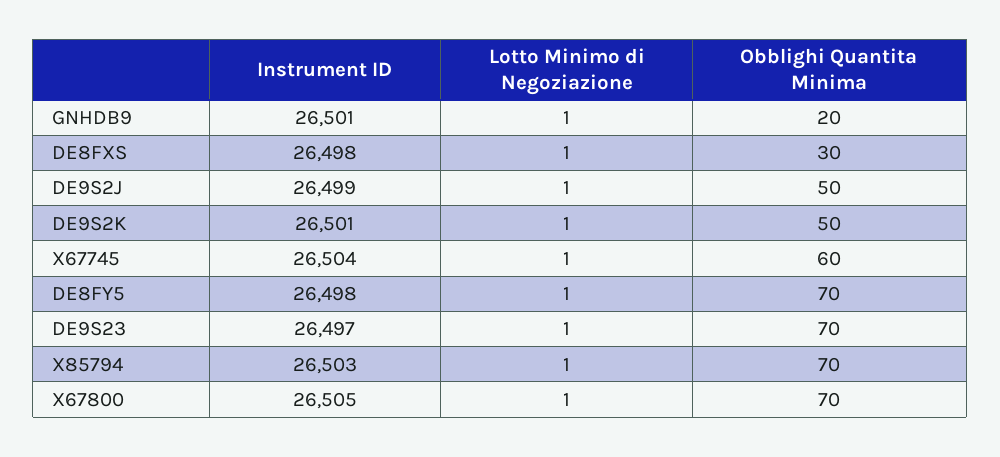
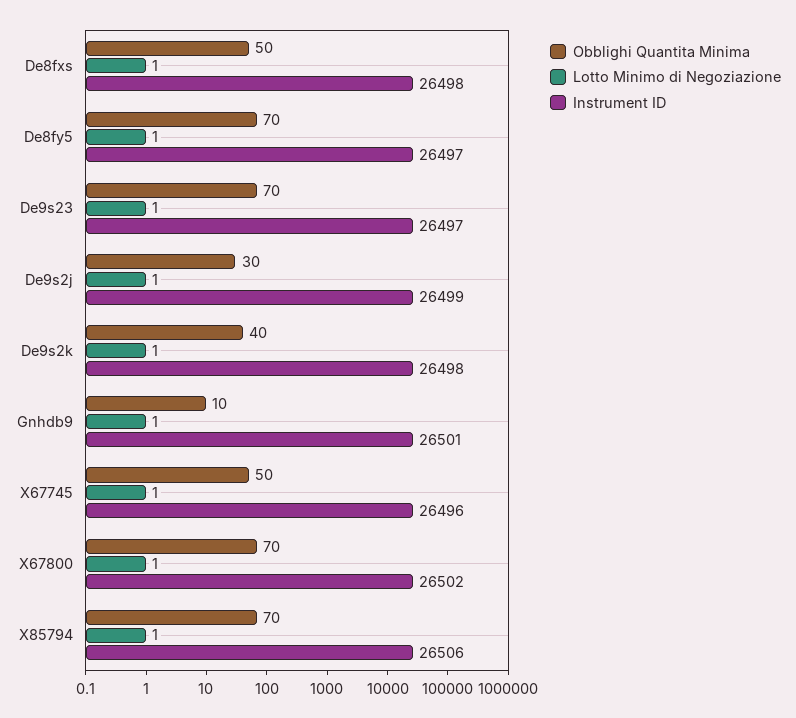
Obblighi Quantita Minima, GNHDB9: 20 -> 10
Obblighi Quantita Minima, DE8FXS: 30 -> 50
Obblighi Quantita Minima, DE9S2J: 50 -> 30
Instrument ID, DE9S2K: 26501 -> 26498
Obblighi Quantita Minima, DE9S2K: 50 -> 40
Instrument ID, X67745: 26504 -> 26496
Obblighi Quantita Minima, X67745: 60 -> 50
Instrument ID, DE8FY5: 26498 -> 26497
Instrument ID, X85794: 26503 -> 26506
Instrument ID, X67800: 26505 -> 26502

